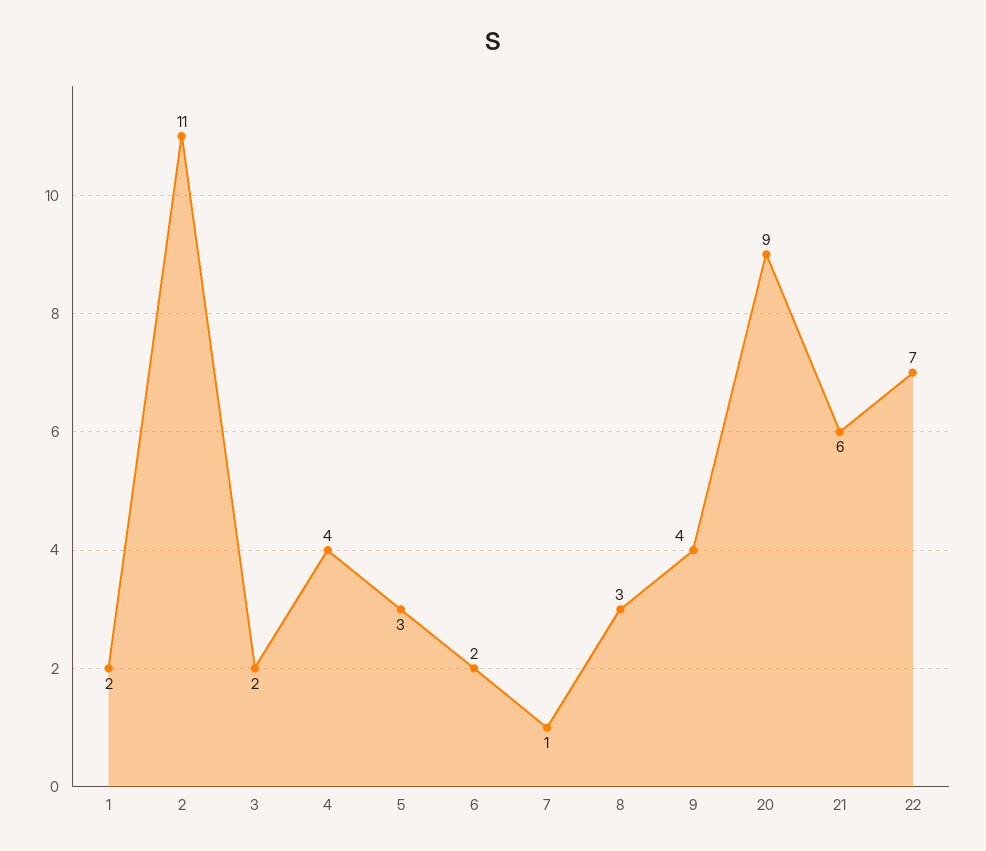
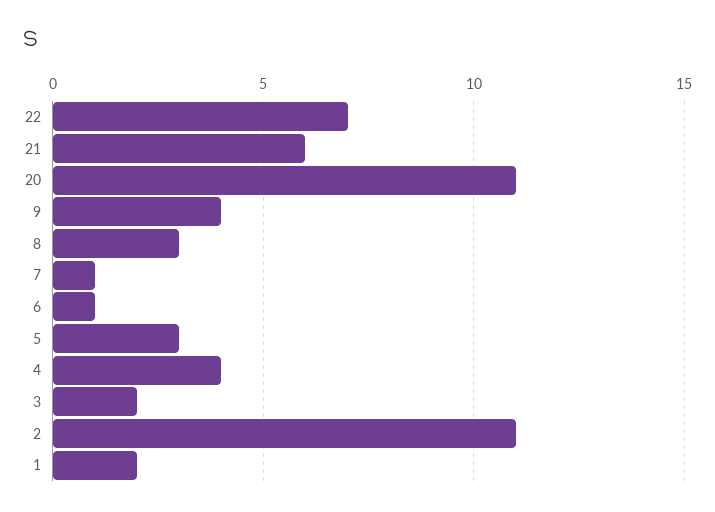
6: 2 -> 1
20: 9 -> 11

